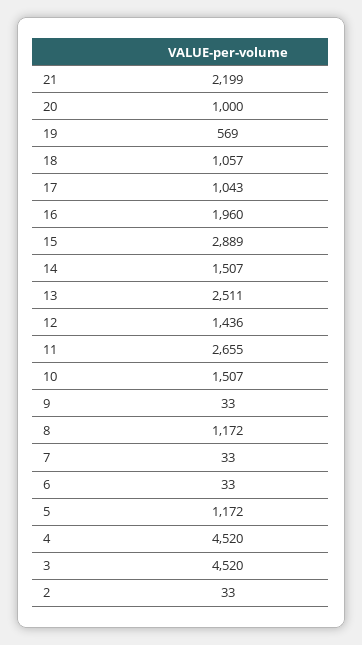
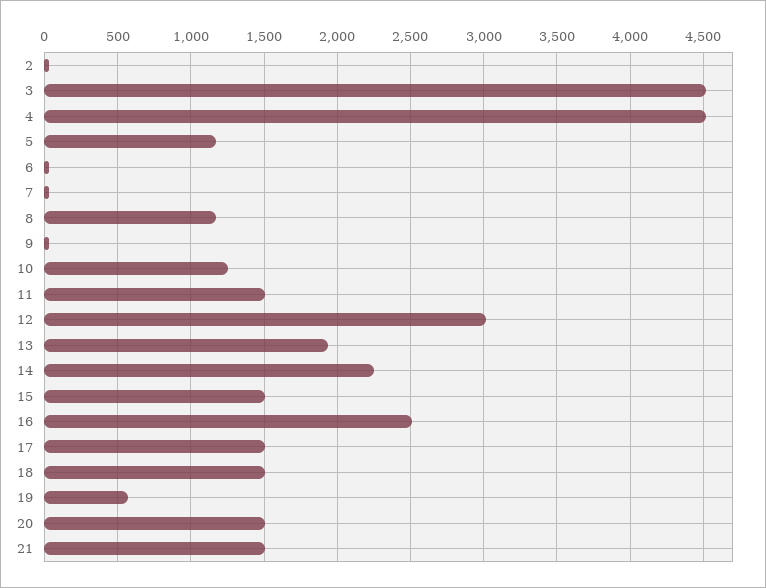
21: 2199 -> 1500
20: 1000 -> 1500
18: 1057 -> 1500
17: 1043 -> 1500
16: 1960 -> 2500
15: 2889 -> 1500
14: 1507 -> 2250
13: 2511 -> 1950
12: 1436 -> 3000
11: 2655 -> 1500
10: 1507 -> 1250

